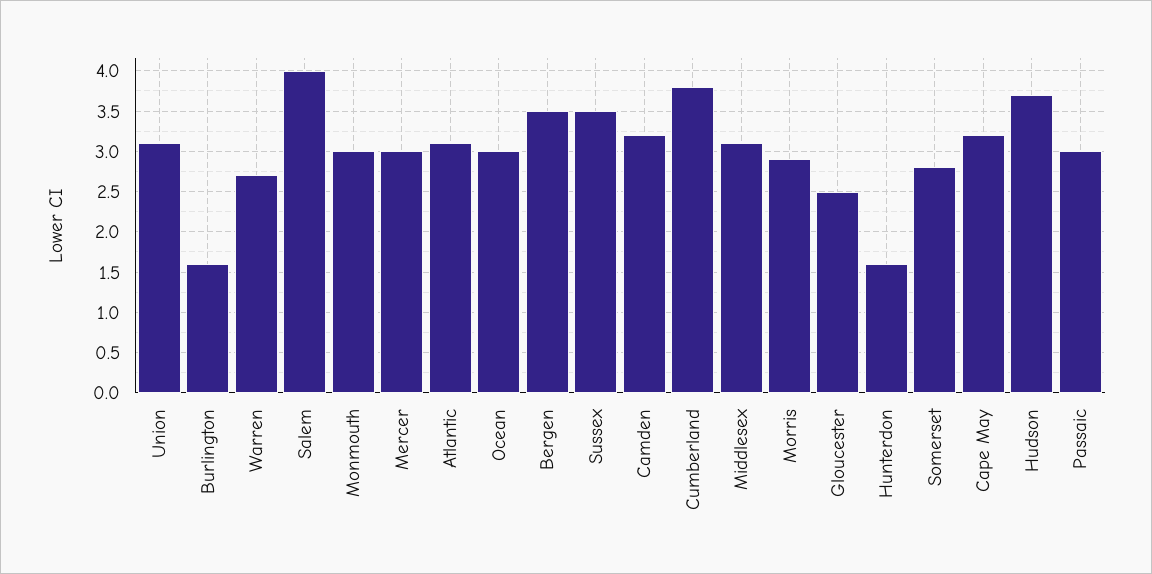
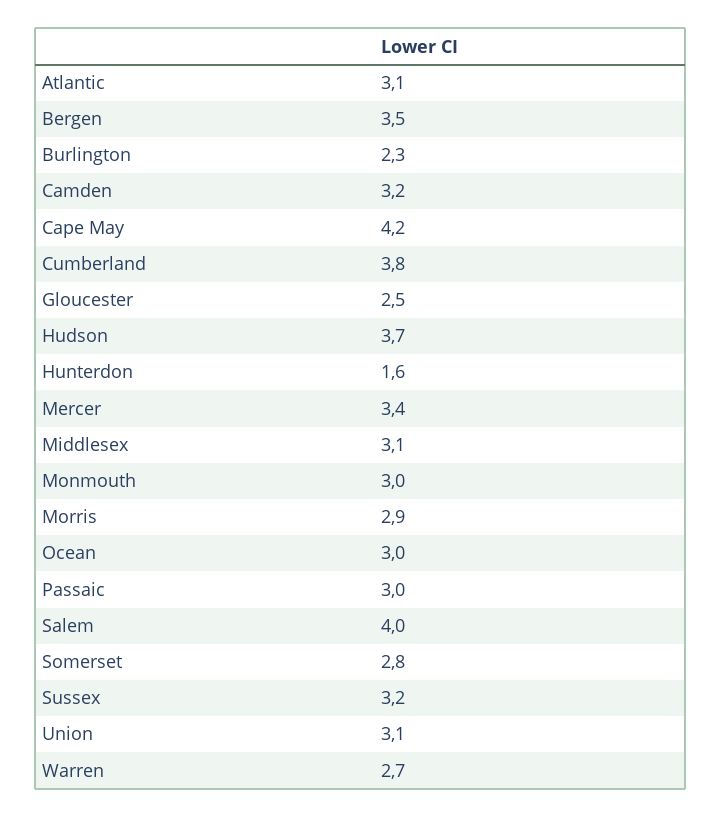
Burlington: 1.6 -> 2.3
Mercer: 3 -> 3.4
Sussex: 3.5 -> 3.2
Cape May: 3.2 -> 4.2

